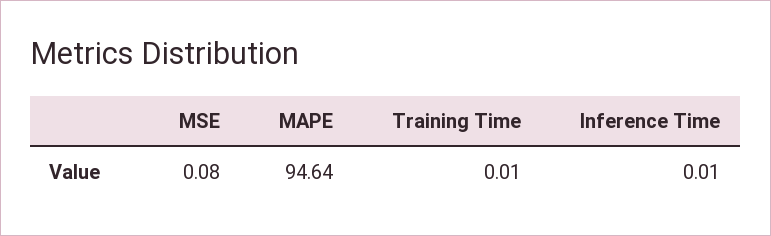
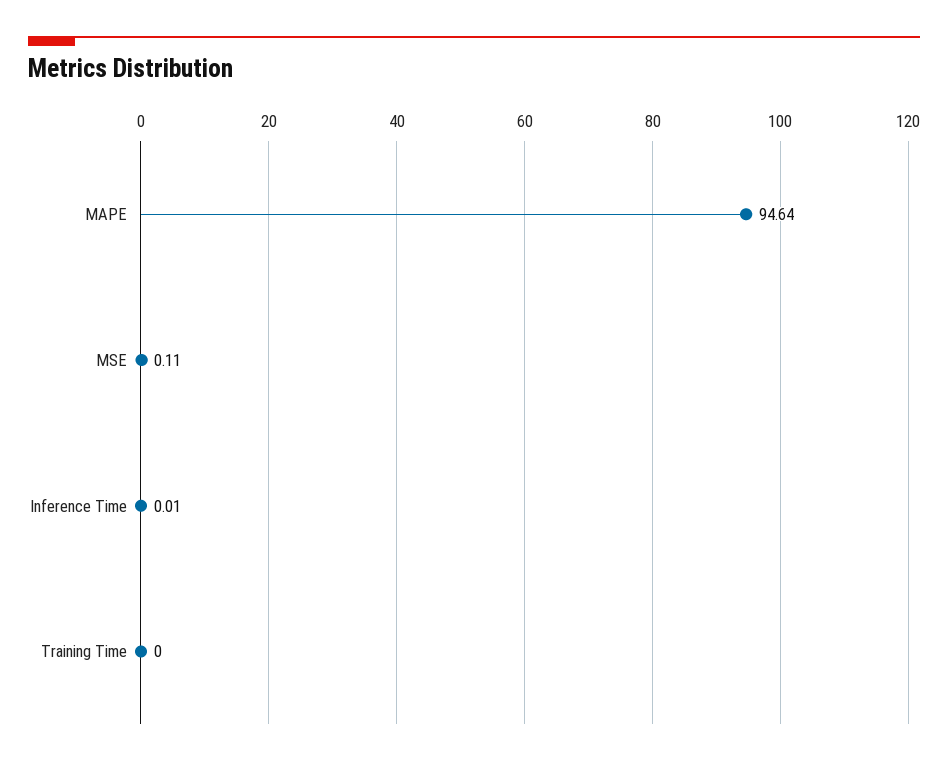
MSE: 0.08 -> 0.11
Training Time: 0.01 -> 0

